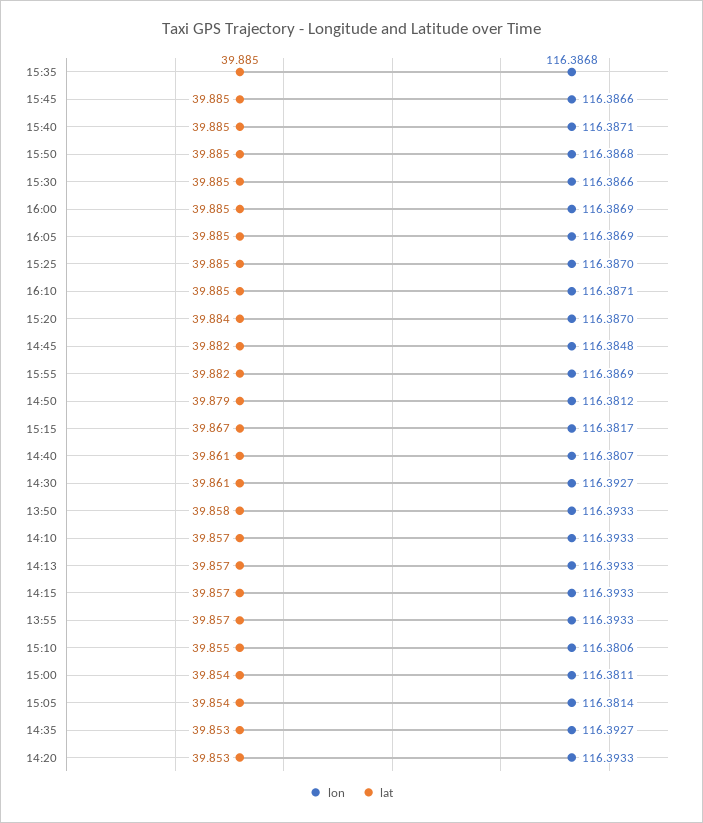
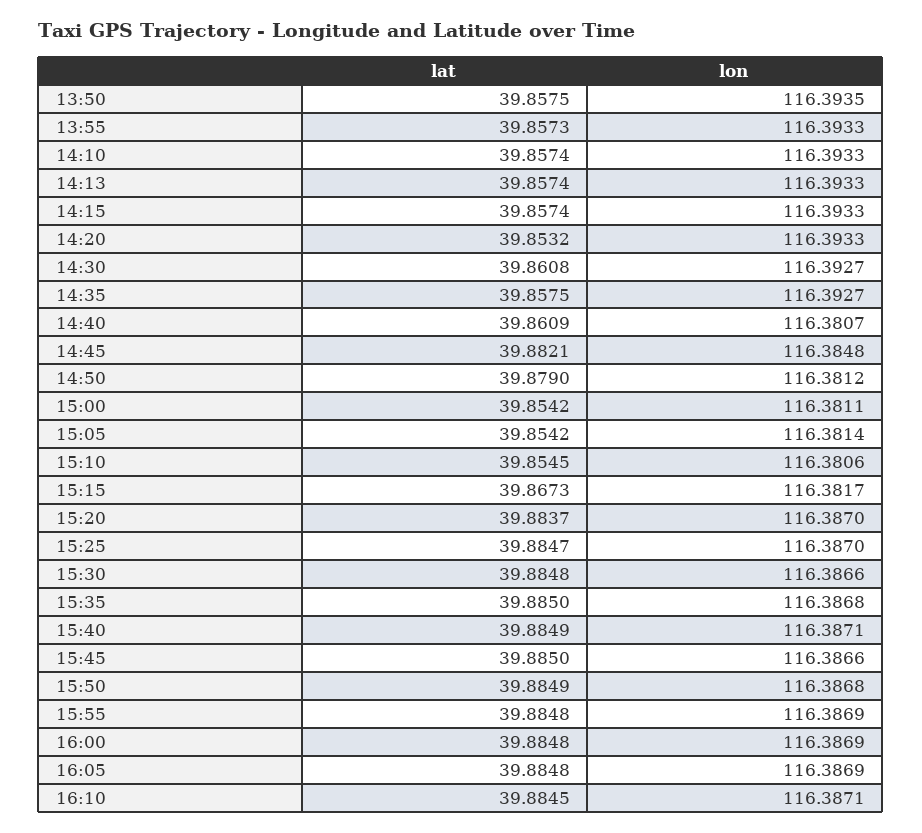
lat, 15:55: 39.882 -> 39.8848
lon, 13:50: 116.3933 -> 116.3935
lat, 14:35: 39.853 -> 39.8575

